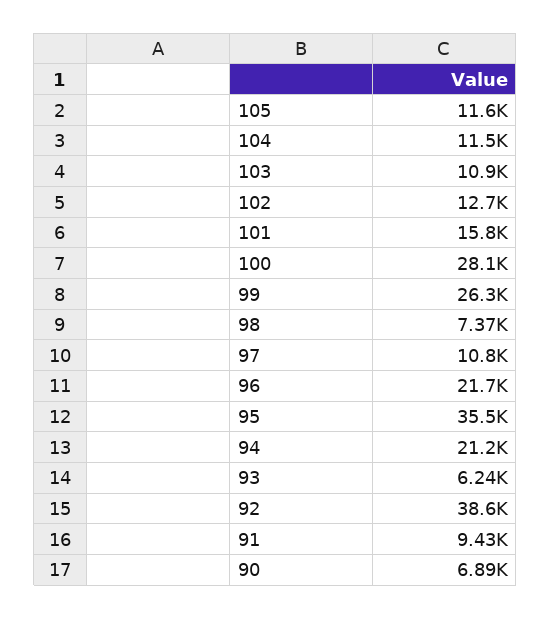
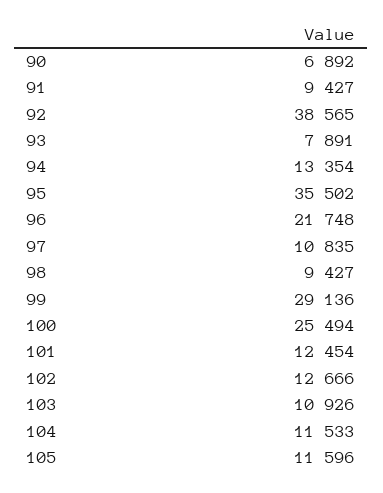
101: 15800 -> 12454
100: 28100 -> 25494
99: 26300 -> 29136
98: 7370 -> 9427
94: 21200 -> 13354
93: 6240 -> 7891

